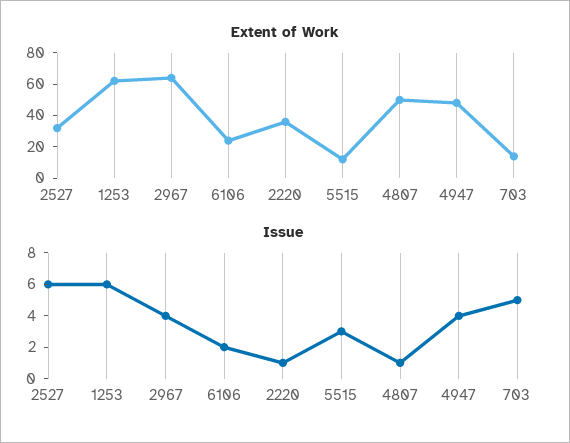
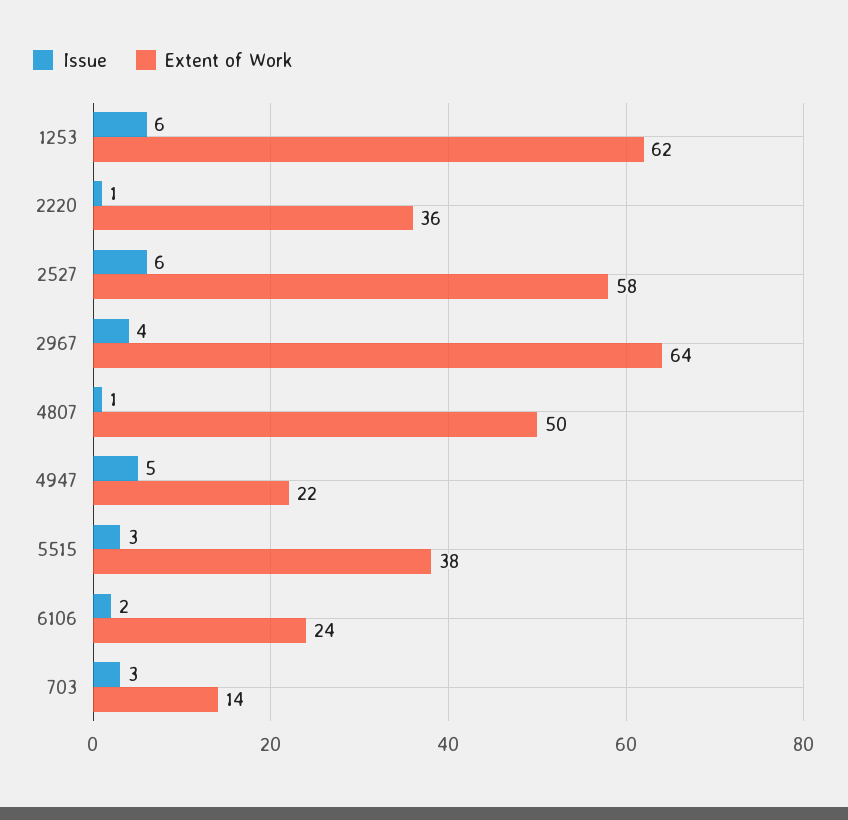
Extent of Work, 2527: 30 -> 58
Extent of Work, 5515: 10 -> 38
Extent of Work, 4947: 50 -> 22
Issue, 4947: 4 -> 5
Issue, 703: 5 -> 3

